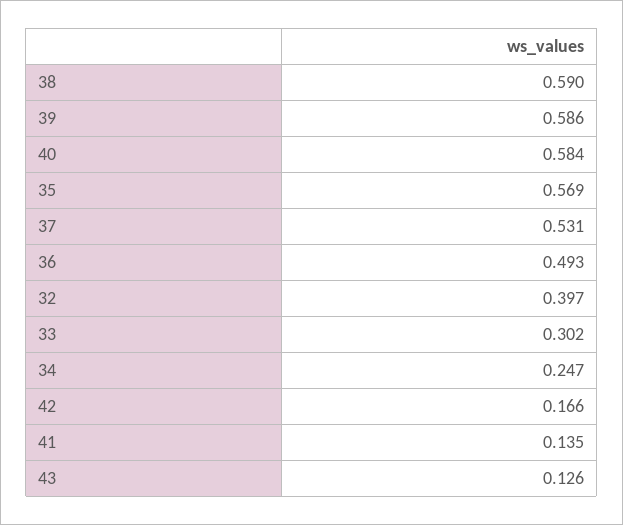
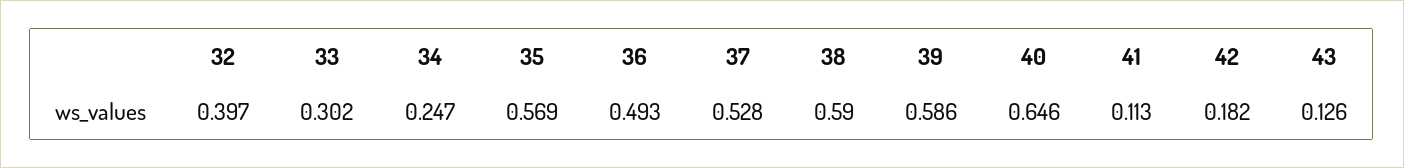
40: 0.584 -> 0.646
37: 0.531 -> 0.528
42: 0.166 -> 0.182
41: 0.135 -> 0.113

